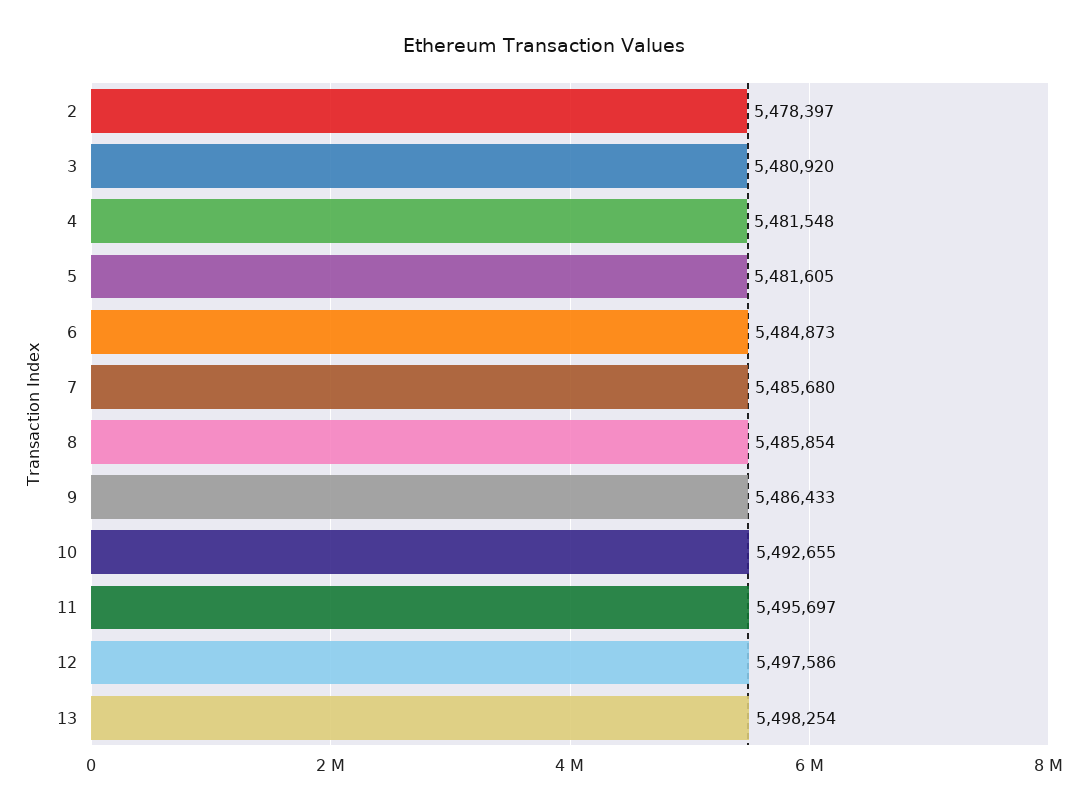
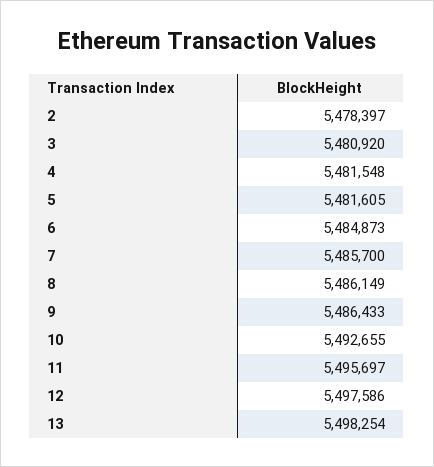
7: 5485680 -> 5485700
8: 5485854 -> 5486149

